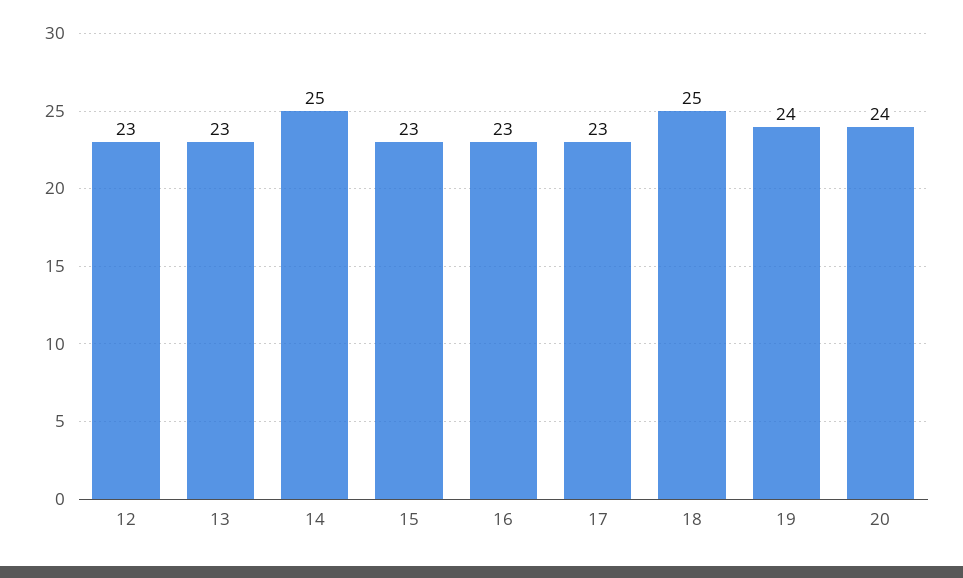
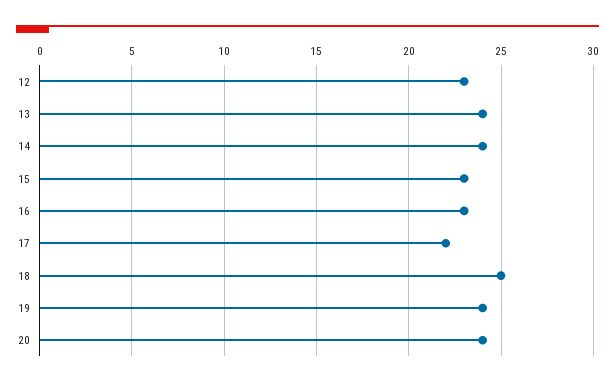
13: 23 -> 24
14: 25 -> 24
17: 23 -> 22

